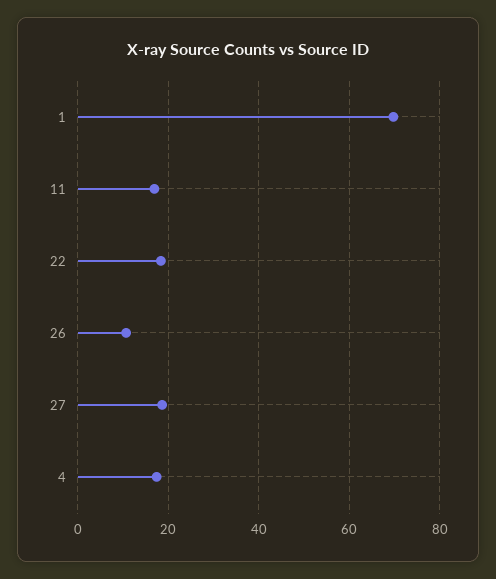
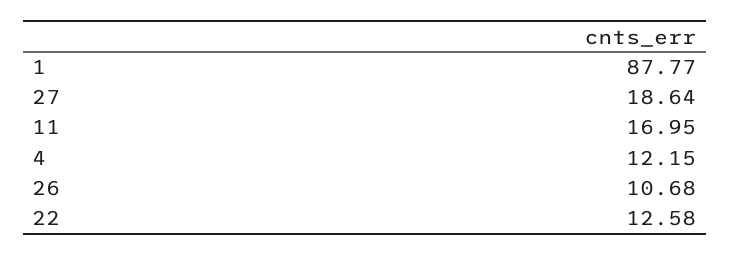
1: 70 -> 87.77
22: 18 -> 12.58
4: 18 -> 12.15

